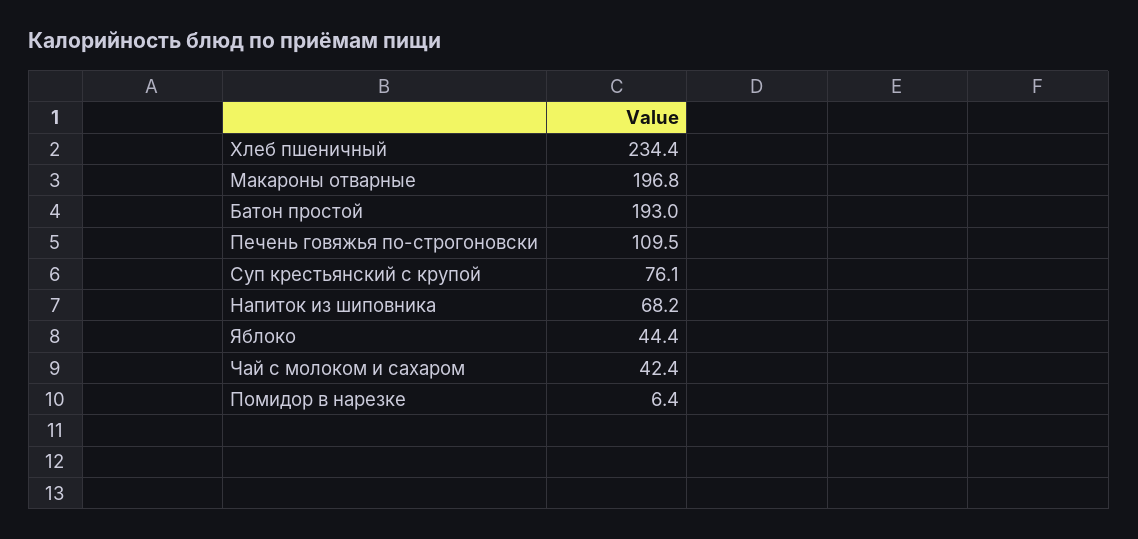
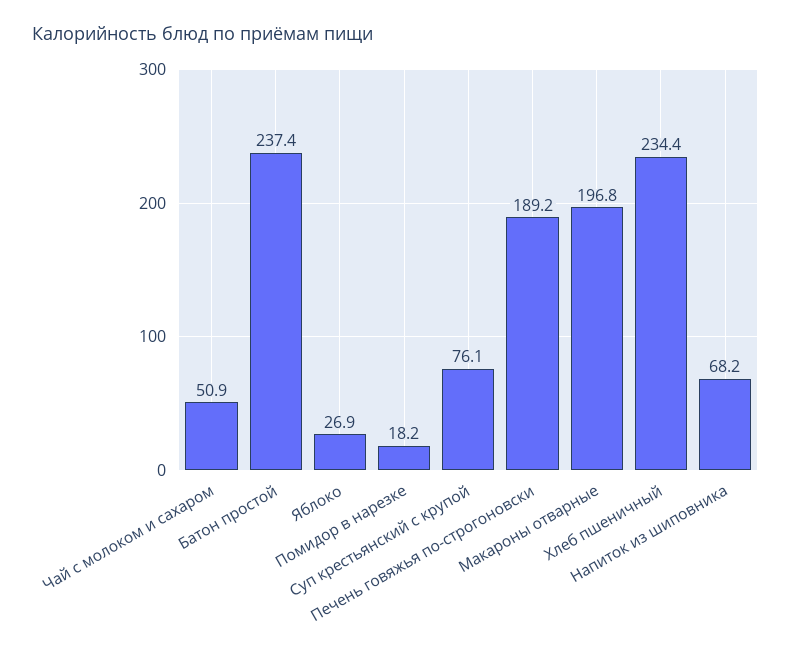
Батон простой: 193 -> 237.4
Печень говяжья по-строгоновски: 109.5 -> 189.2
Яблоко: 44.4 -> 26.9
Чай с молоком и сахаром: 42.4 -> 50.9
Помидор в нарезке: 6.4 -> 18.2

